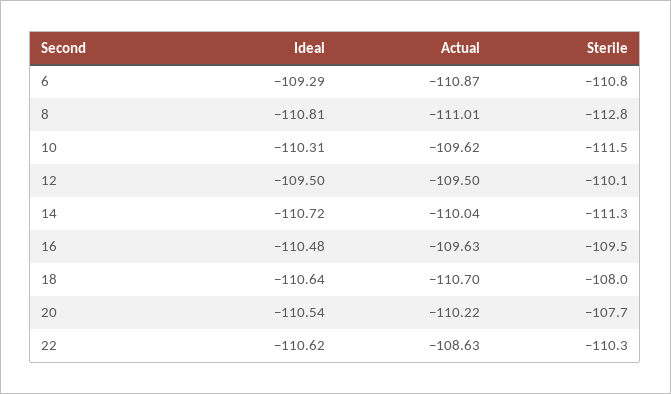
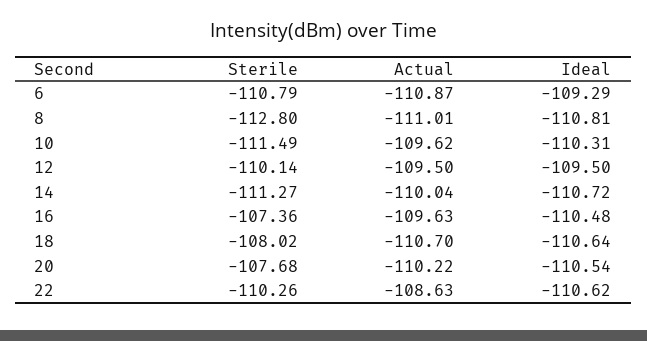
Sterile, 16: -109.5 -> -107.36

